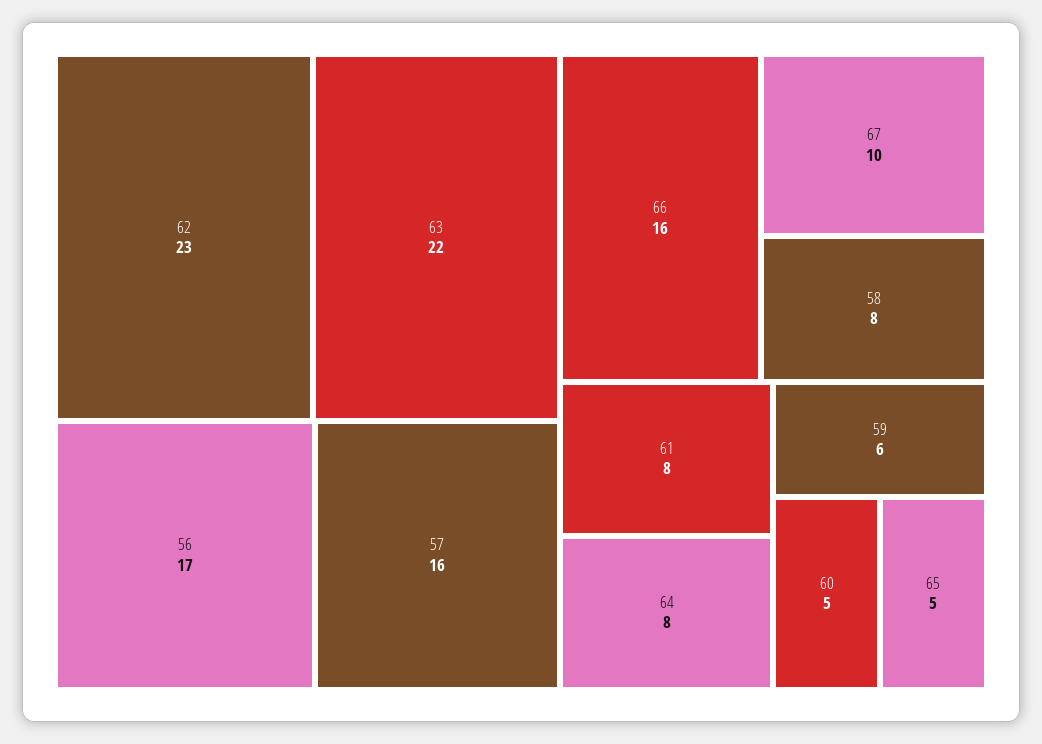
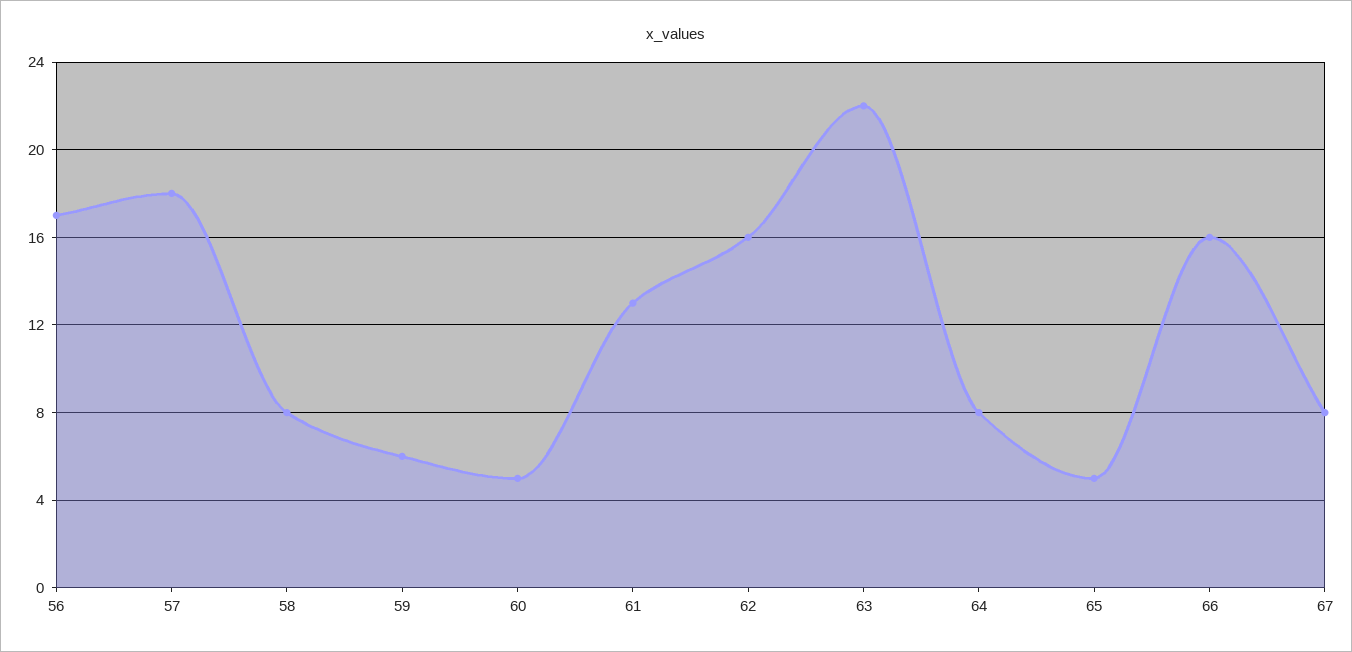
62: 23 -> 16
57: 16 -> 18
67: 10 -> 8
61: 8 -> 13

